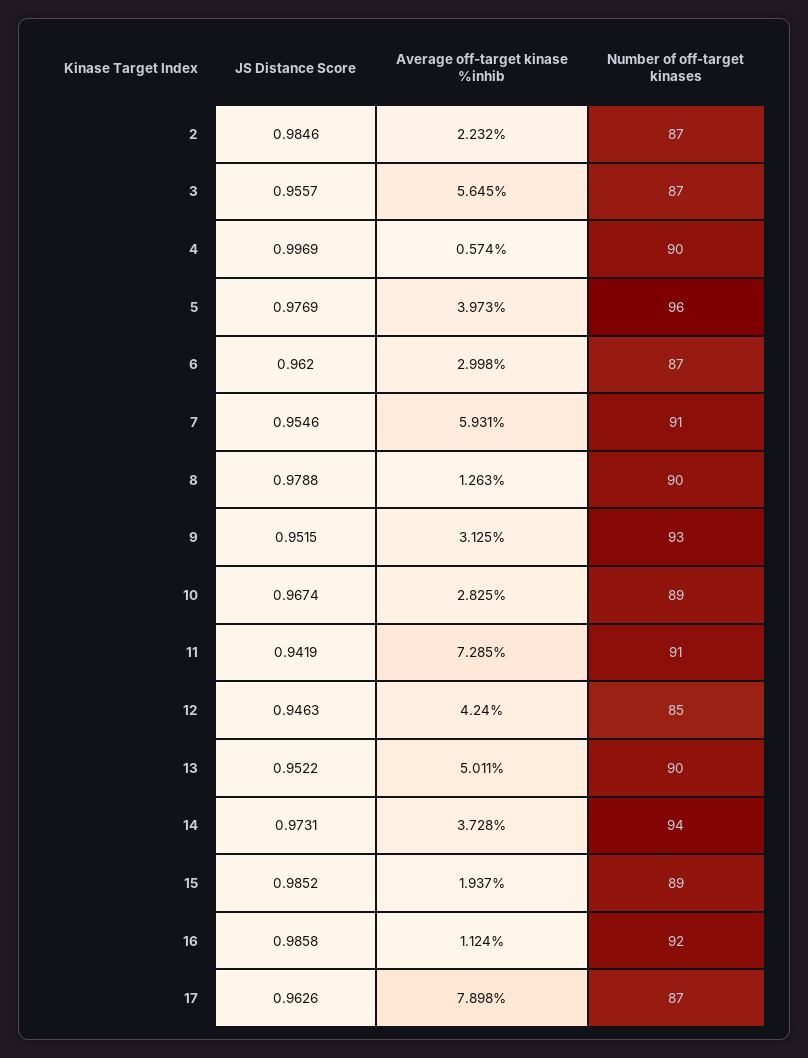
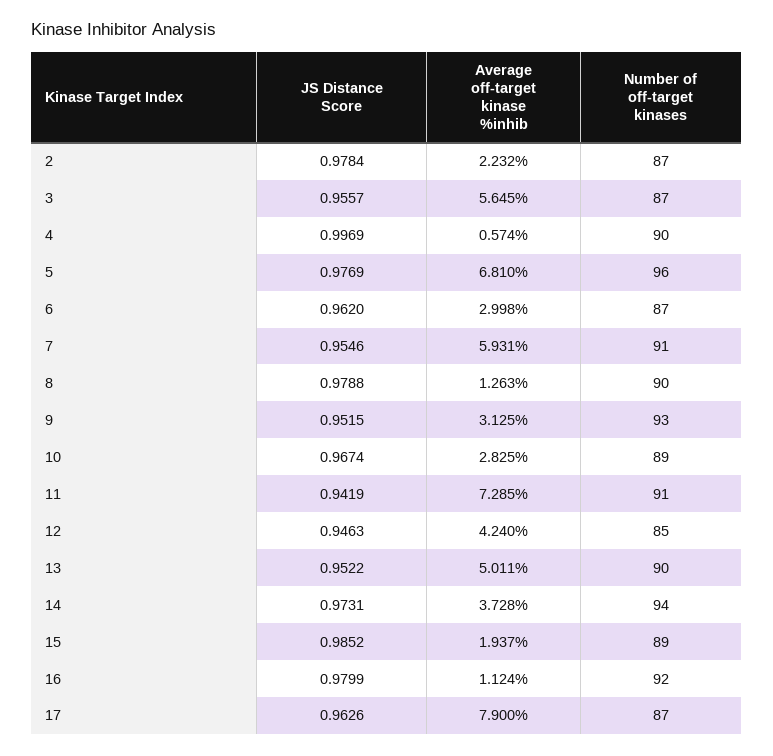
JS Distance Score, 2: 0.9846 -> 0.9784
Average off-target kinase %inhib, 5: 3.973 -> 6.81
JS Distance Score, 16: 0.9858 -> 0.9799
Average off-target kinase %inhib, 17: 7.898 -> 7.9

